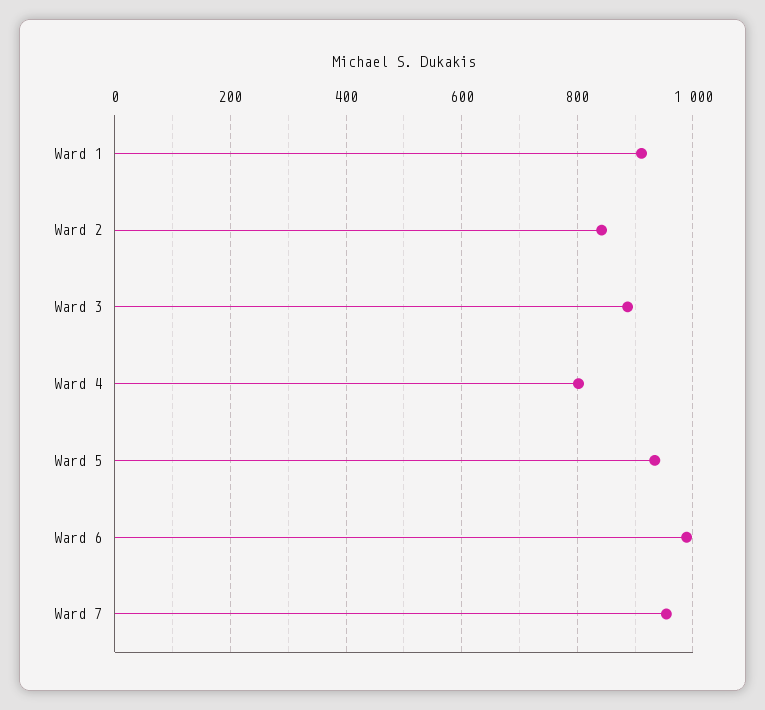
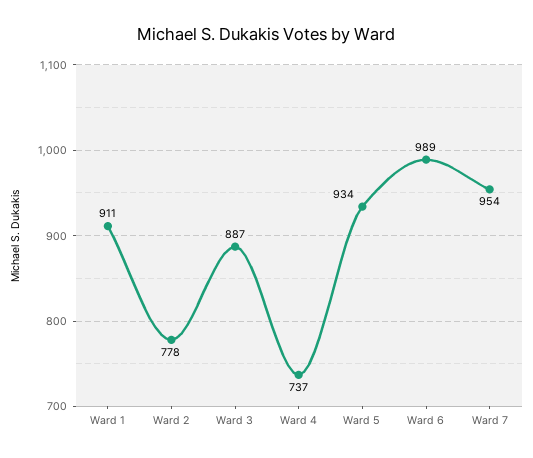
Ward 2: 840 -> 778
Ward 4: 800 -> 737

